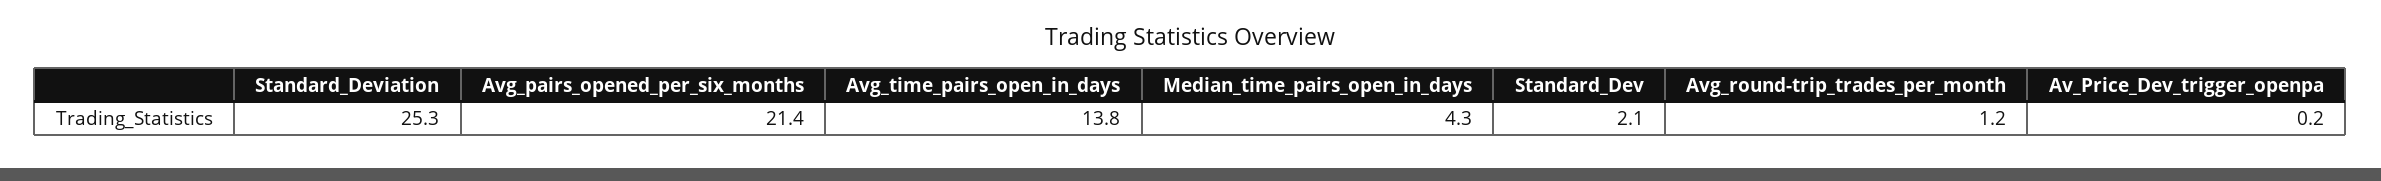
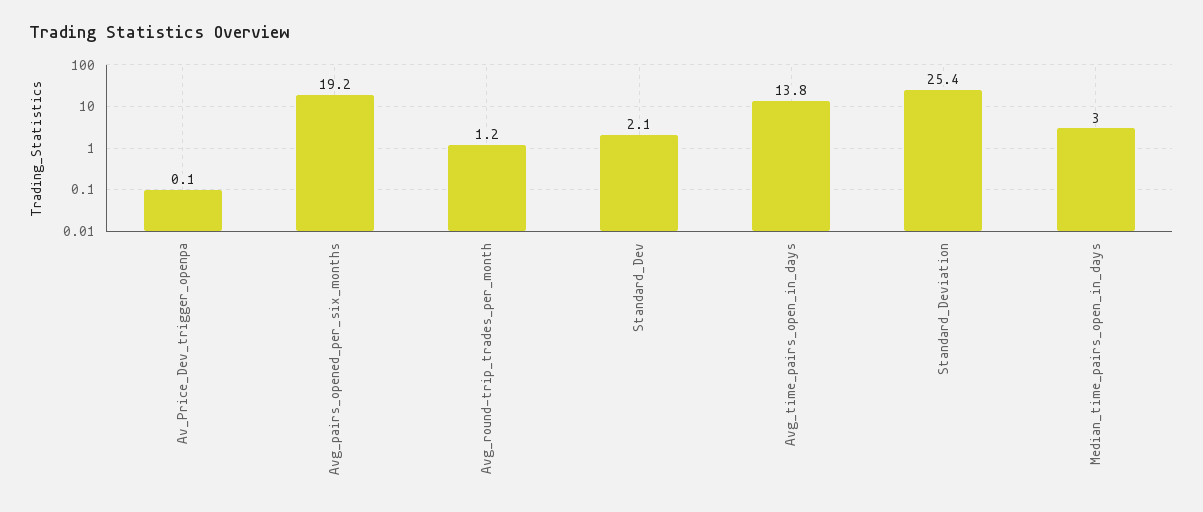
Standard_Deviation: 25.3 -> 25.4
Avg_pairs_opened_per_six_months: 21.4 -> 19.2
Median_time_pairs_open_in_days: 4.3 -> 3
Av_Price_Dev_trigger_openpa: 0.2 -> 0.1

